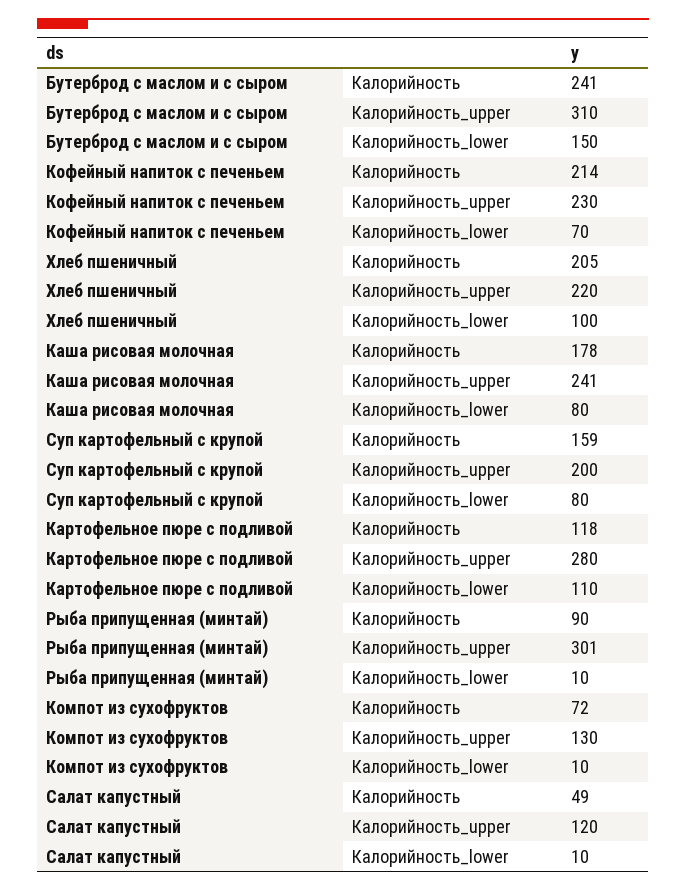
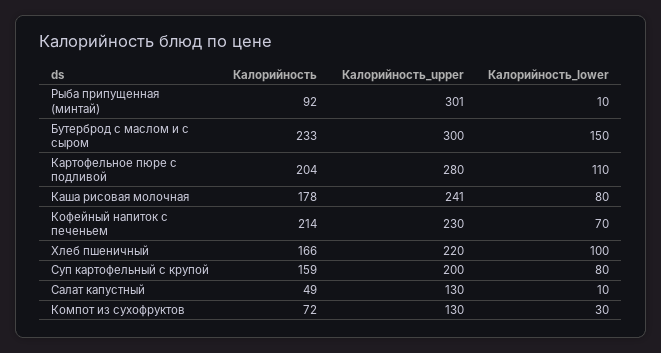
Бутерброд с маслом и с сыром, Калорийность: 241 -> 233
Бутерброд с маслом и с сыром, Калорийность_upper: 310 -> 300
Хлеб пшеничный, Калорийность: 205 -> 166
Картофельное пюре с подливой, Калорийность: 118 -> 204
Рыба припущенная (минтай), Калорийность: 90 -> 92
Компот из сухофруктов, Калорийность_lower: 10 -> 30
Салат капустный, Калорийность_upper: 120 -> 130

